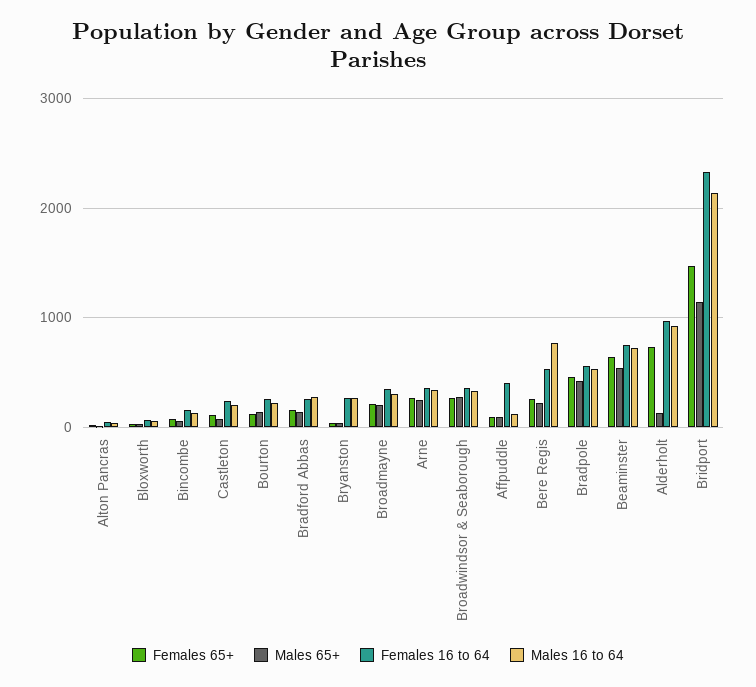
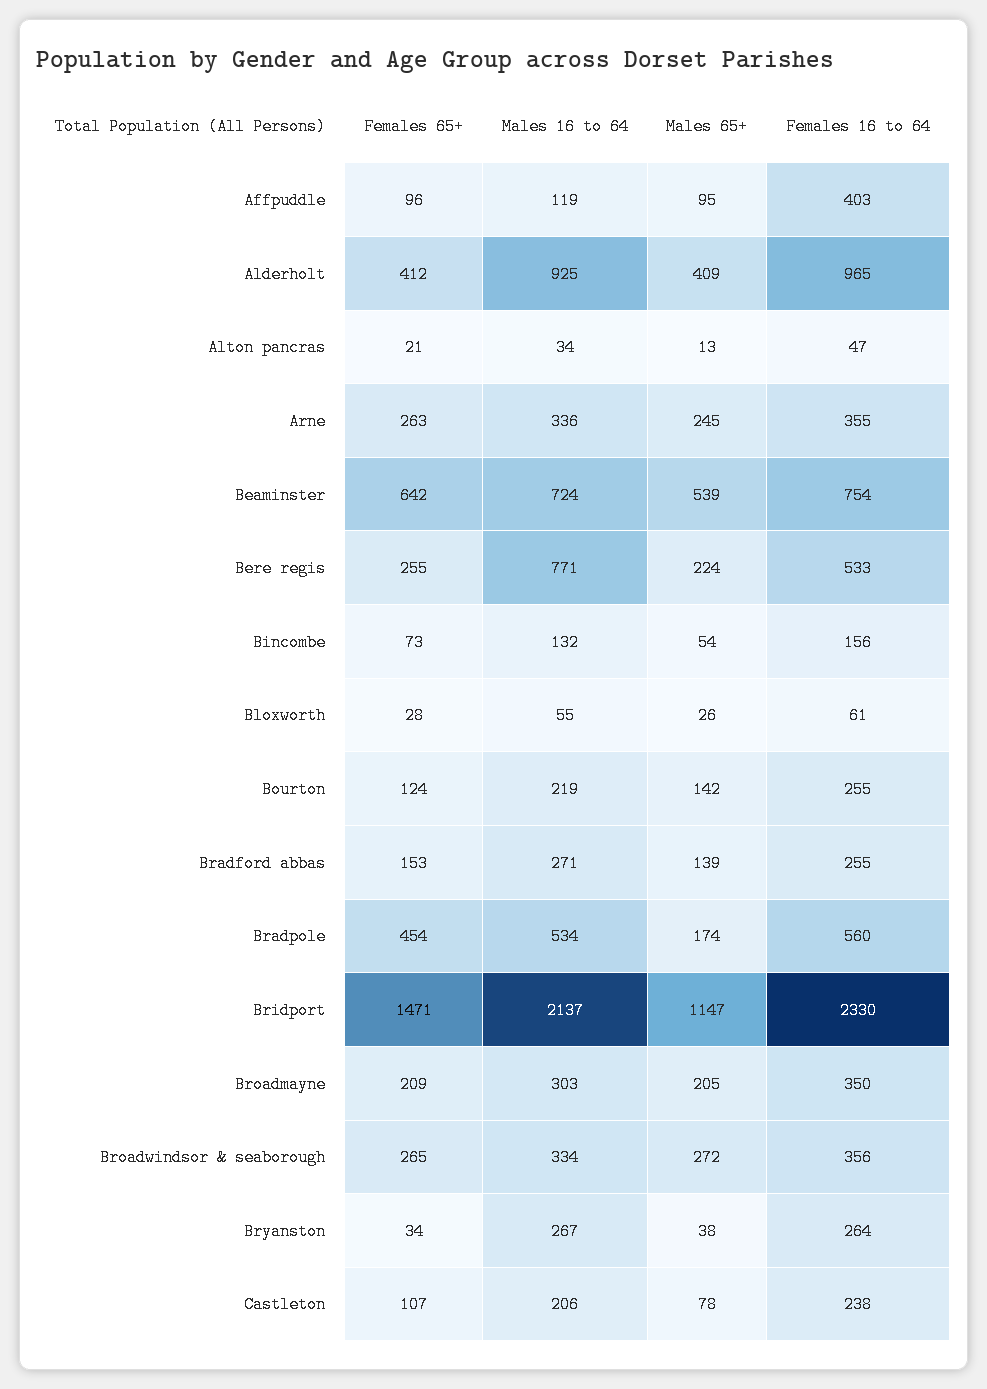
Males 65+, Bradpole: 400 -> 174
Females 65+, Alderholt: 700 -> 412
Males 65+, Alderholt: 100 -> 409

